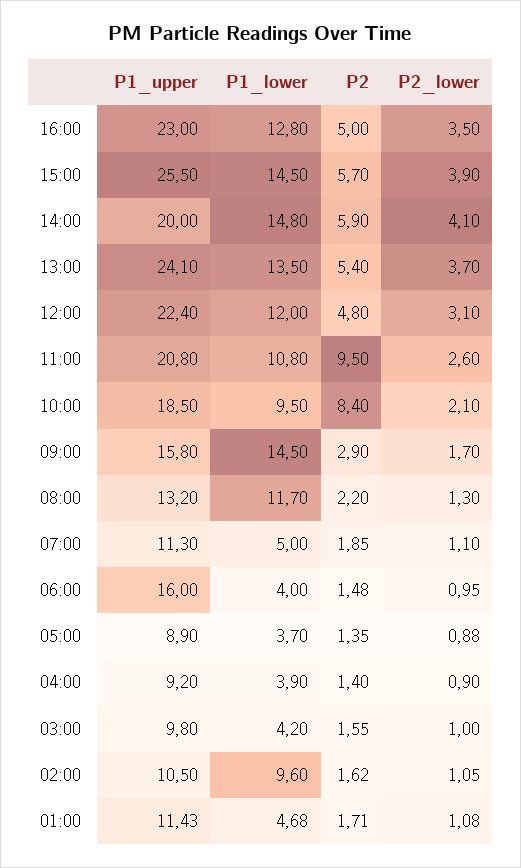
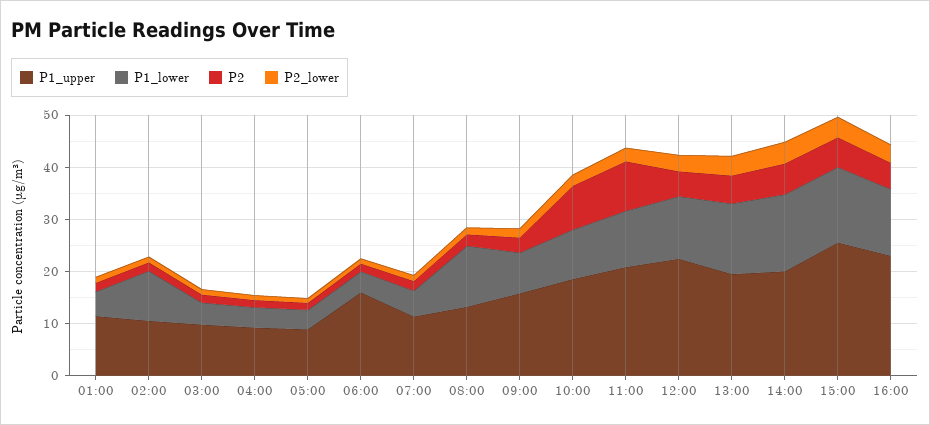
P1_upper, 13:00: 24.1 -> 20
P1_lower, 09:00: 14.5 -> 8

